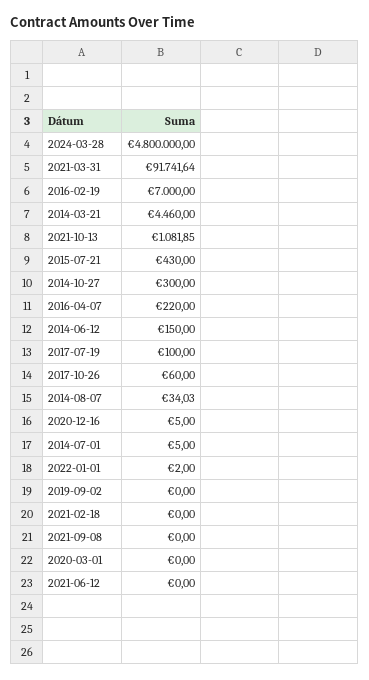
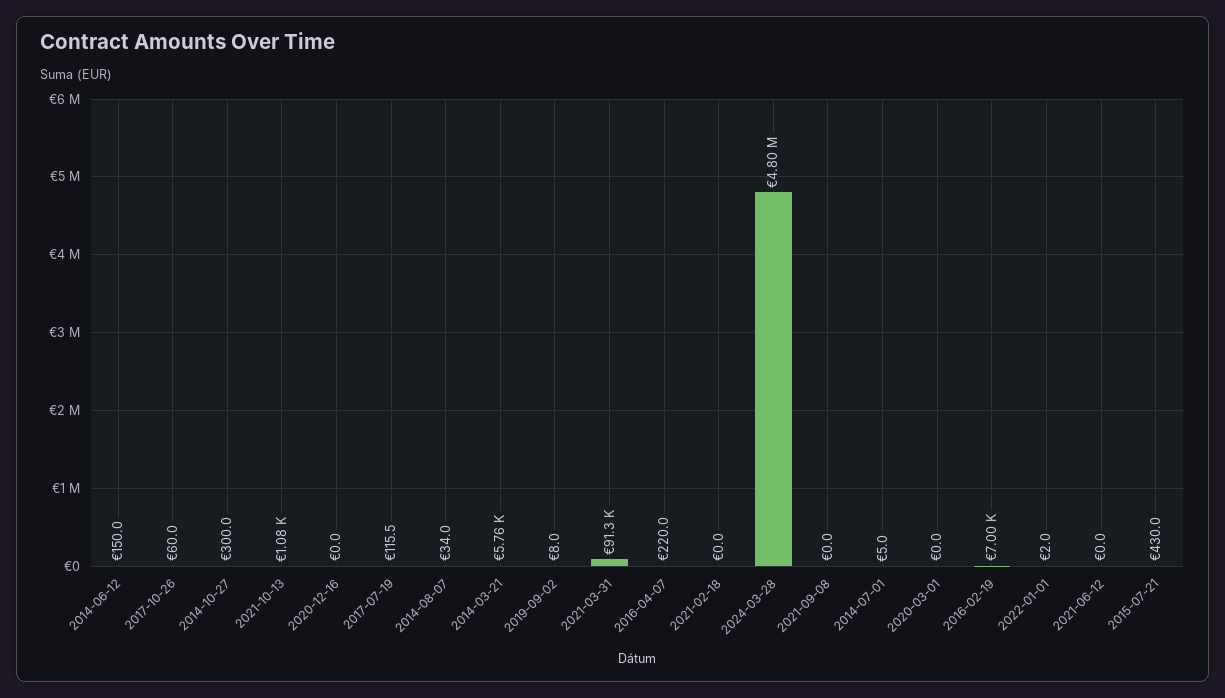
2021-03-31: 91741.64 -> 91300
2014-03-21: 4460 -> 5760
2017-07-19: 100 -> 115.5
2020-12-16: 5 -> 0
2019-09-02: 0 -> 8

